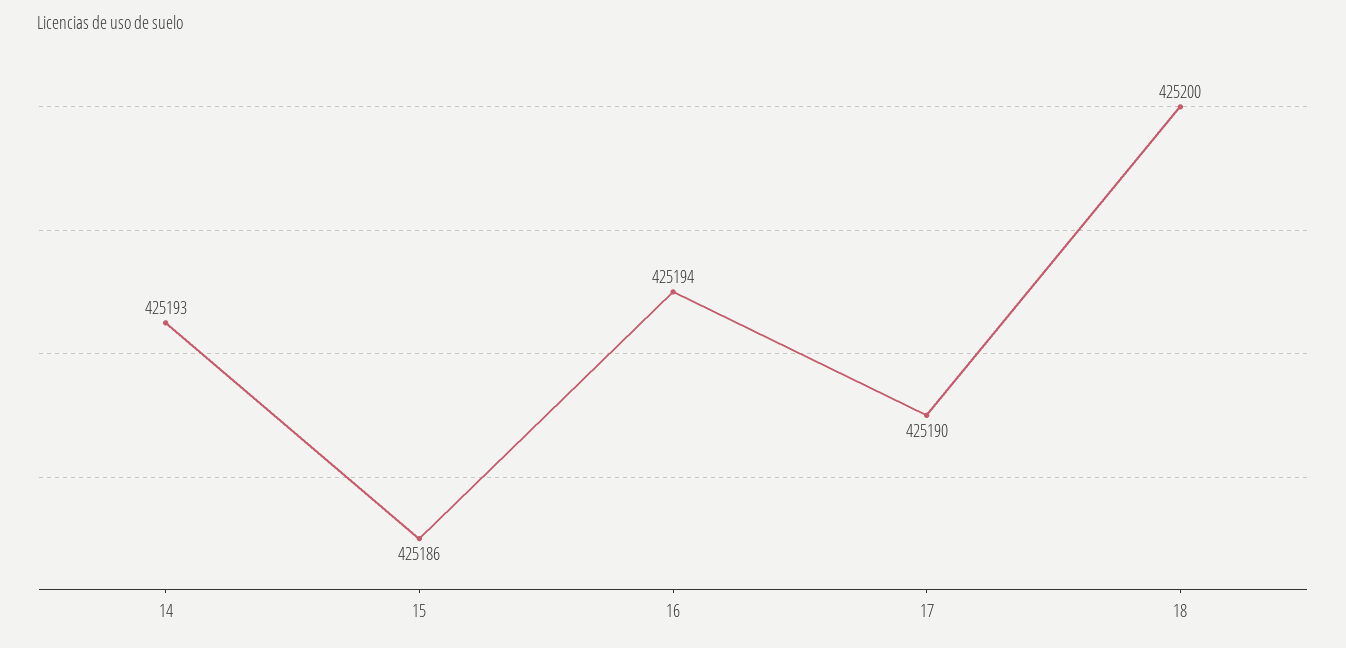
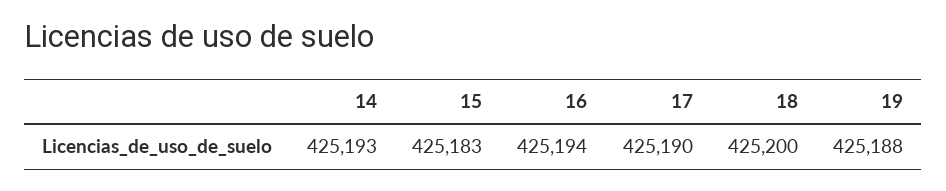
15: 425186 -> 425183
19: none -> 425188

